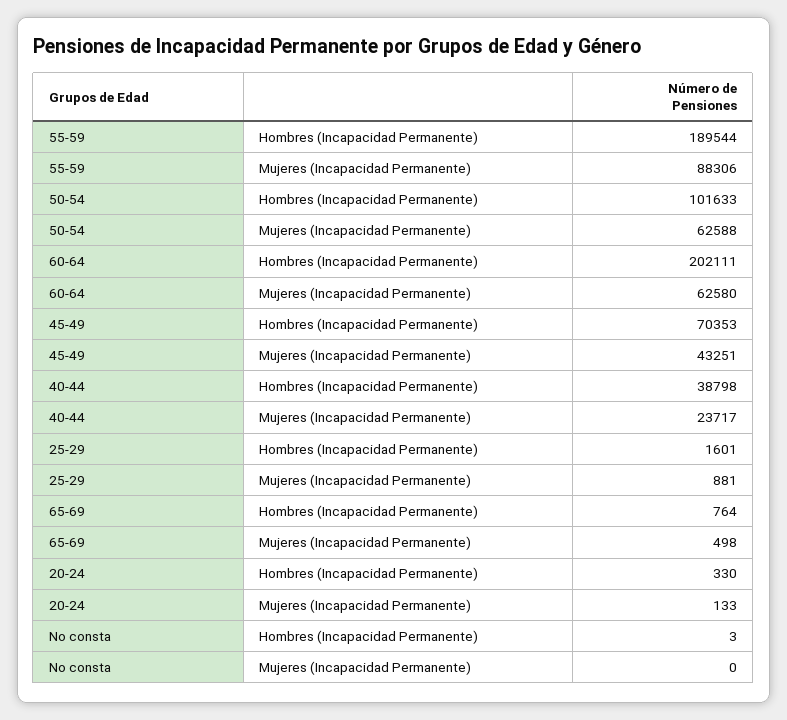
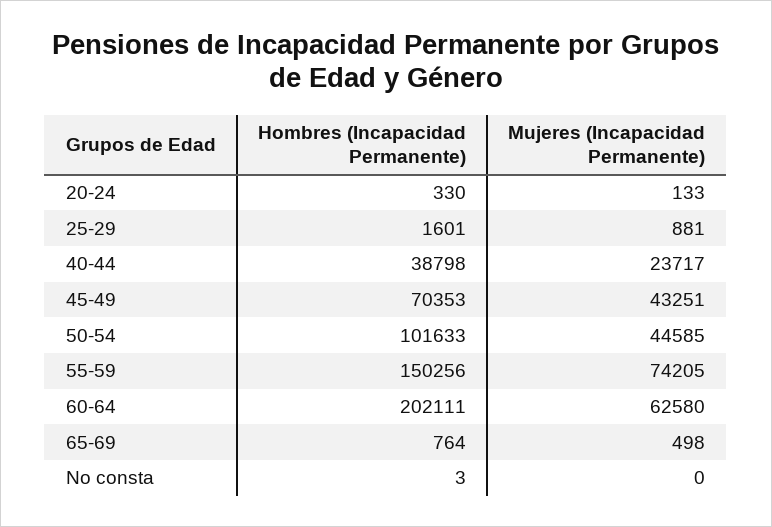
55-59, Hombres (Incapacidad Permanente): 189544 -> 150256
55-59, Mujeres (Incapacidad Permanente): 88306 -> 74205
50-54, Mujeres (Incapacidad Permanente): 62588 -> 44585

